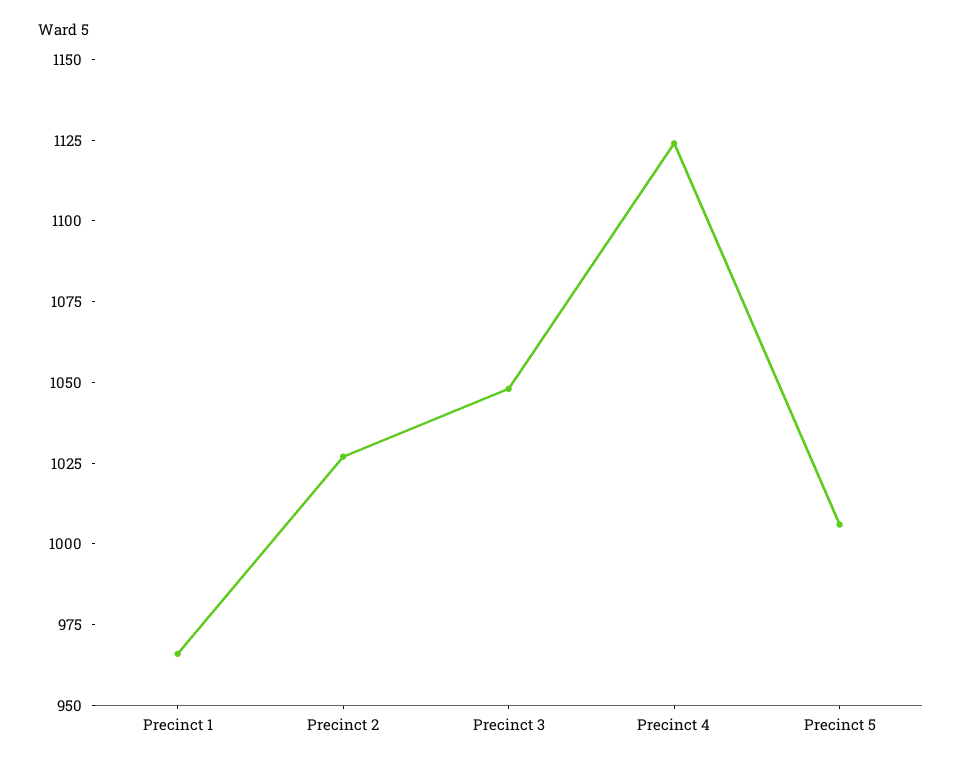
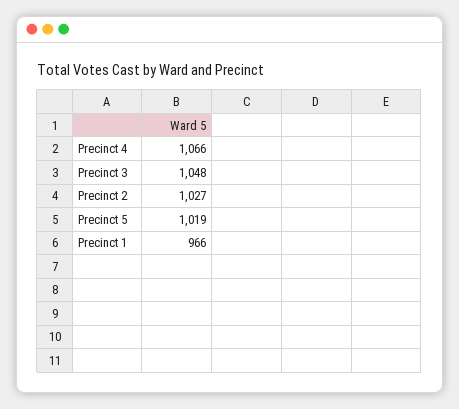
Precinct 4: 1125 -> 1066
Precinct 5: 1005 -> 1019

